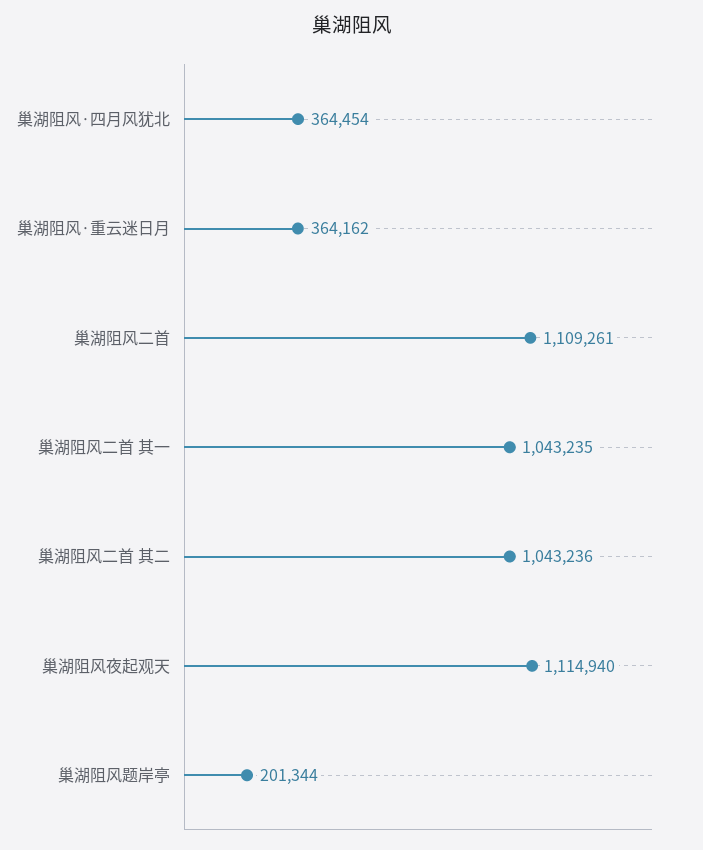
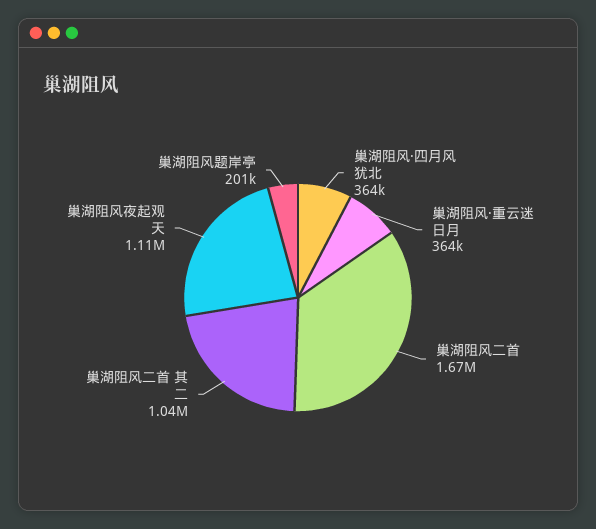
巢湖阻风二首: 1109261 -> 1670000
巢湖阻风二首 其一: 1043235 -> none

